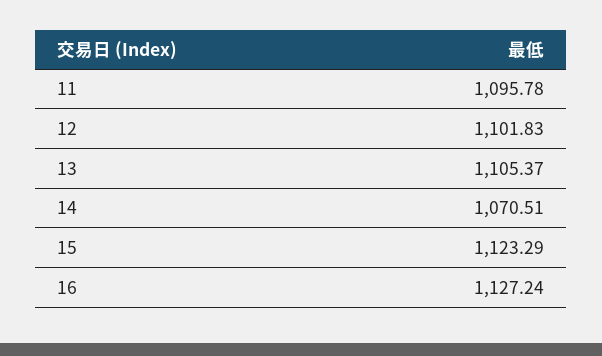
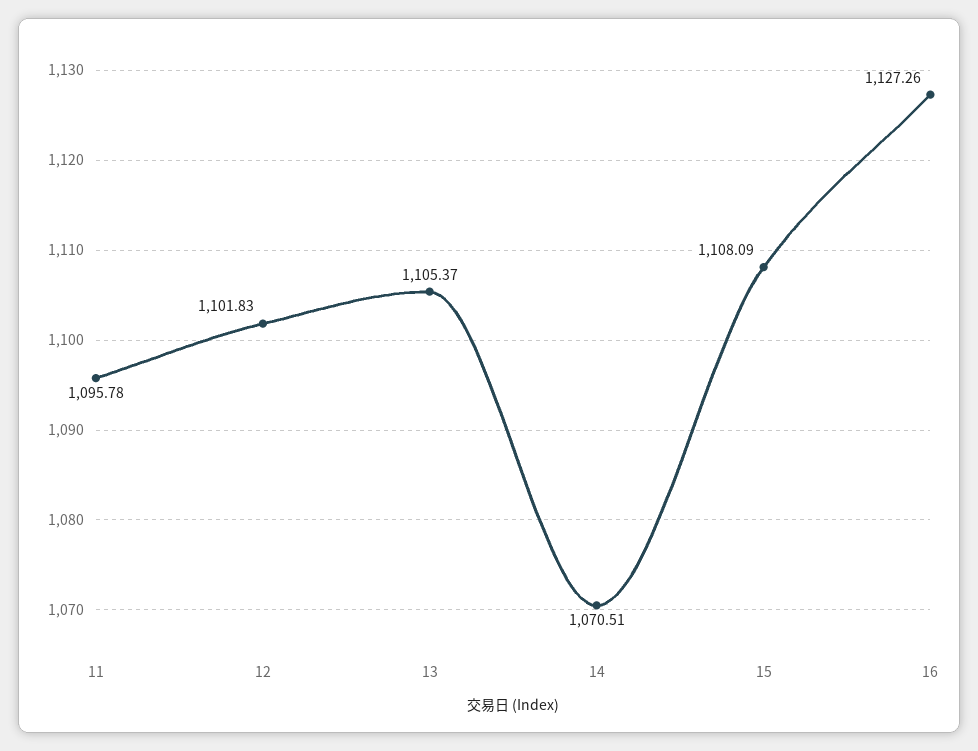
15: 1123.29 -> 1108.09
16: 1127.24 -> 1127.26

